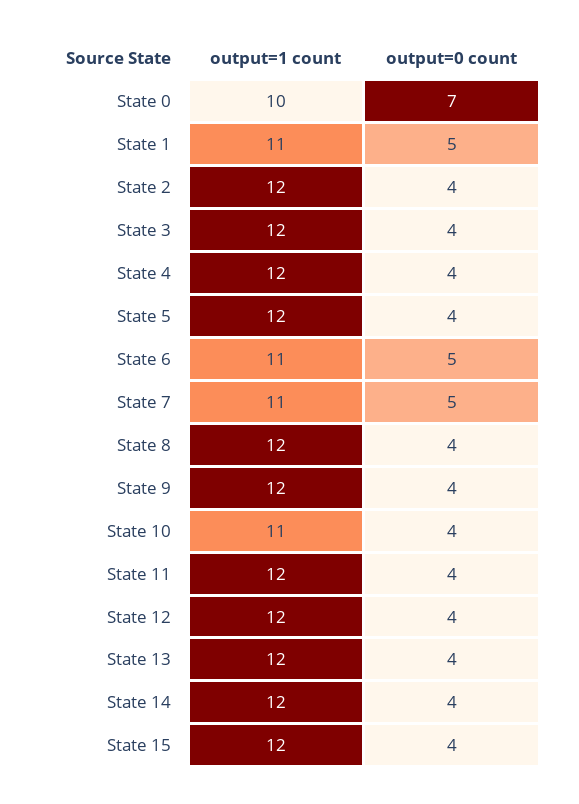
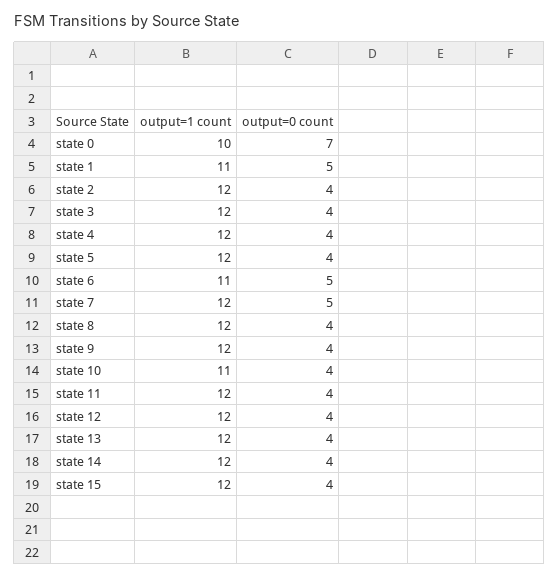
output=1 count, State 7: 11 -> 12

